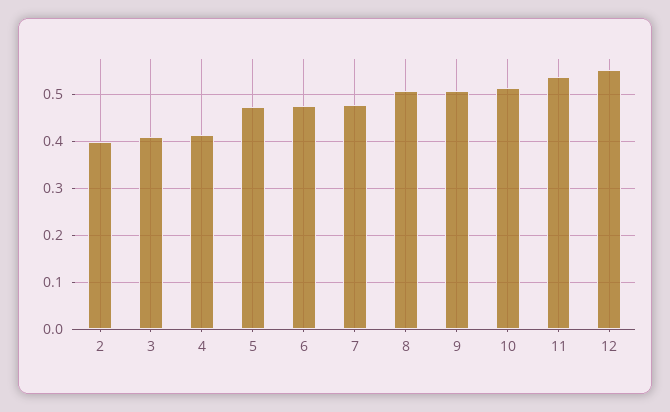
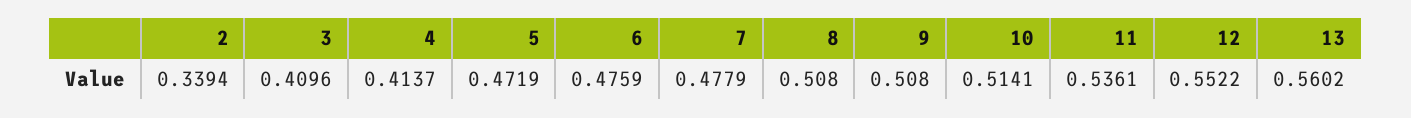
2: 0.4 -> 0.3394
13: none -> 0.5602

